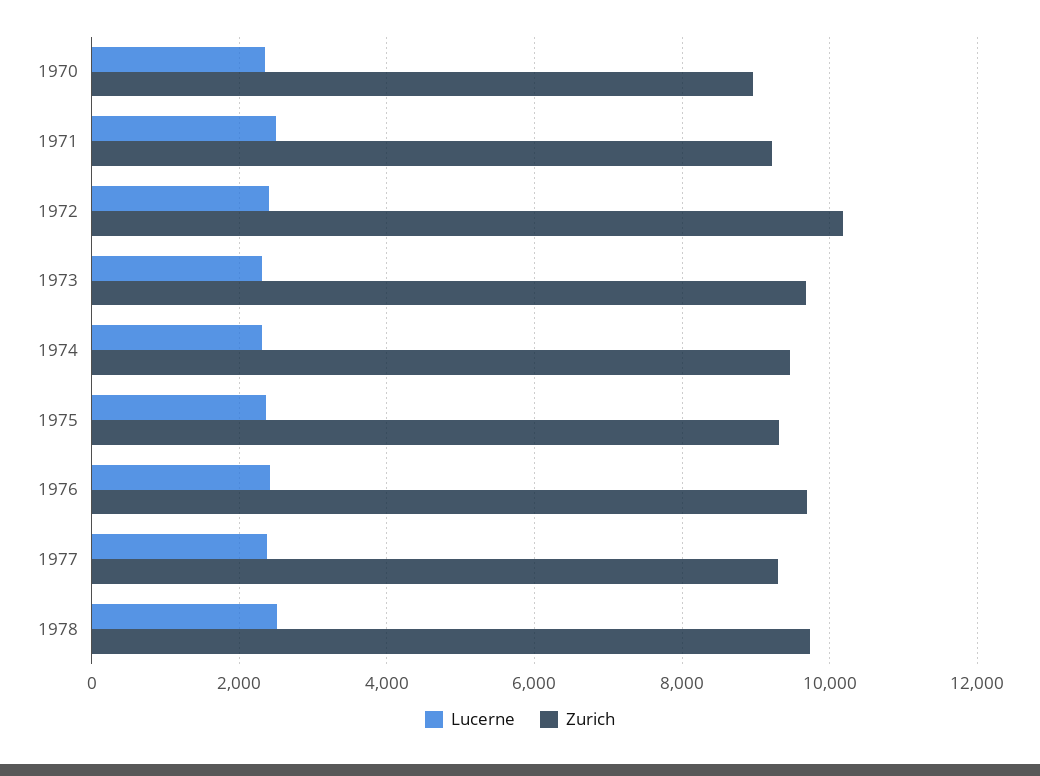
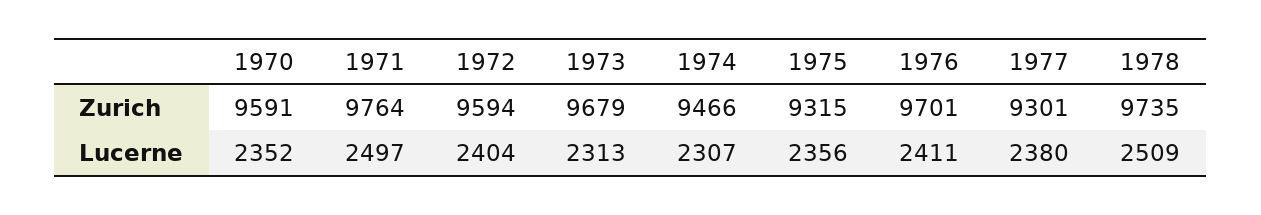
Zurich, 1970: 9000 -> 9591
Zurich, 1971: 9200 -> 9764
Zurich, 1972: 10200 -> 9594

